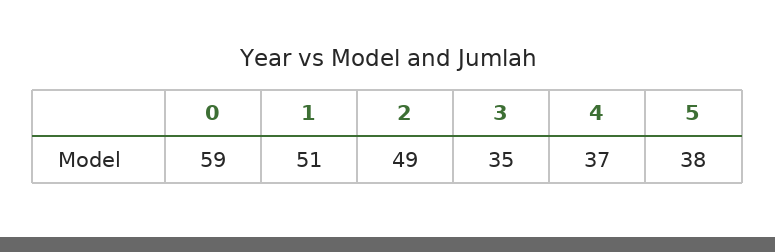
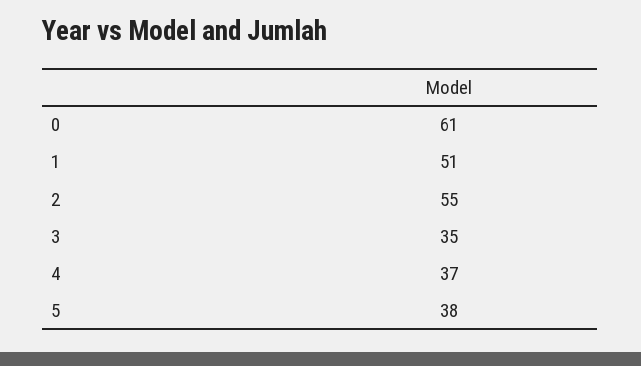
0: 59 -> 61
2: 49 -> 55

